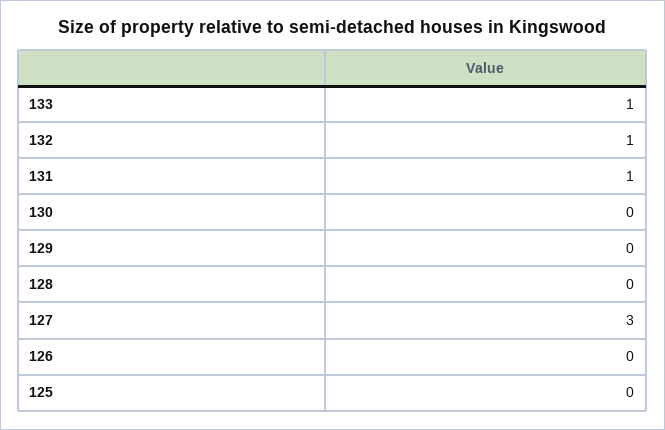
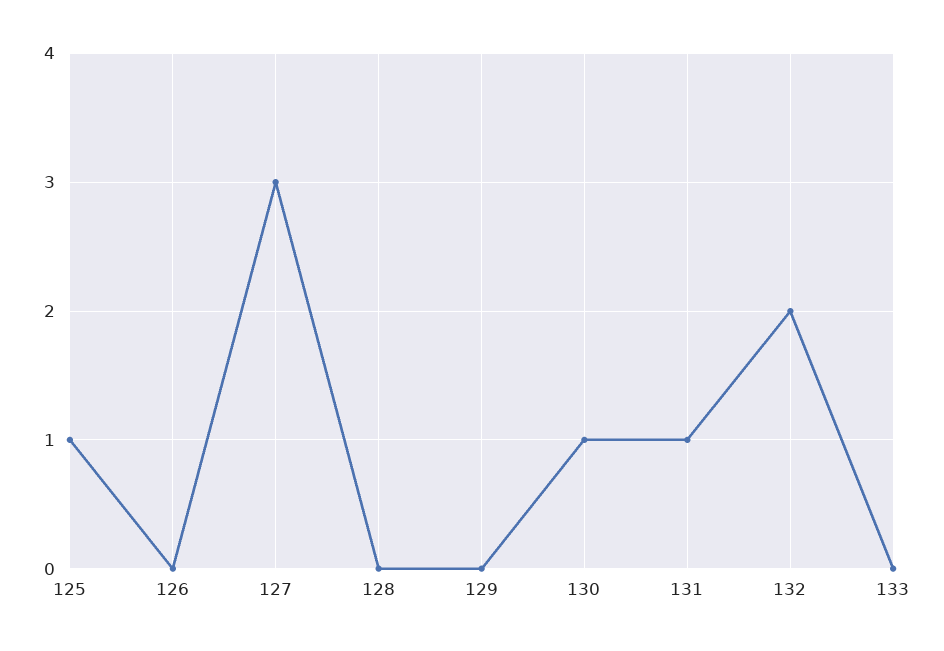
133: 1 -> 0
132: 1 -> 2
130: 0 -> 1
125: 0 -> 1

